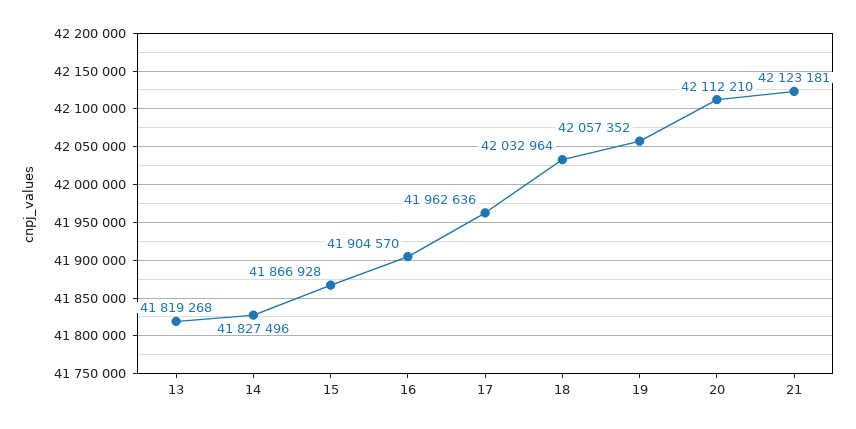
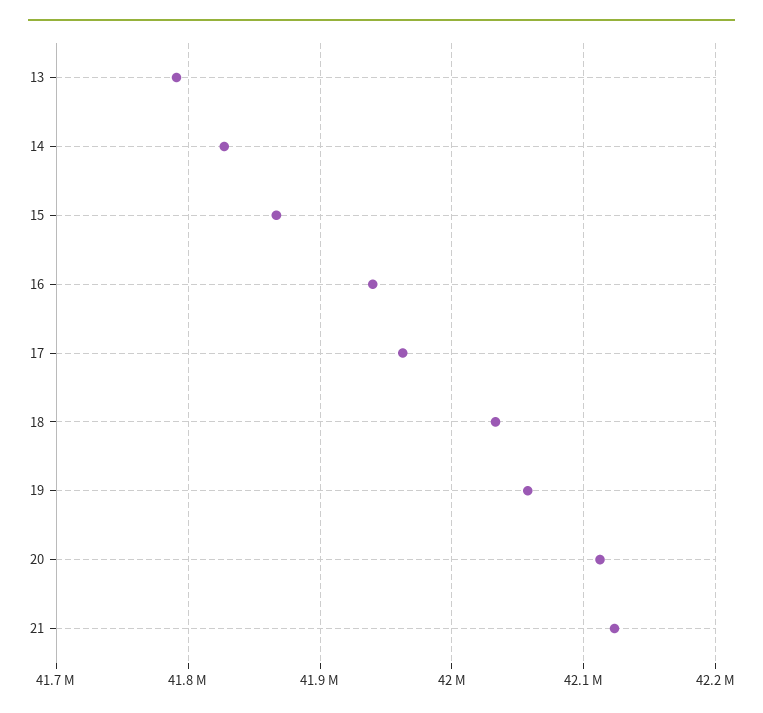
13: 41819268 -> 41790000
16: 41904570 -> 41940000

